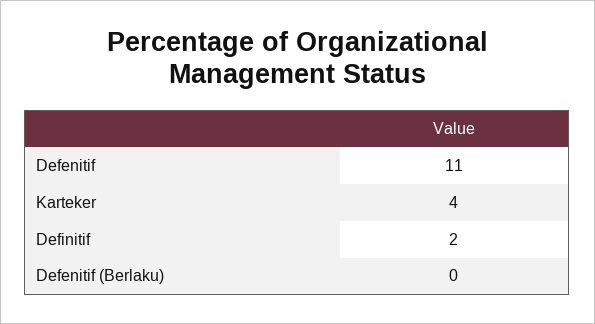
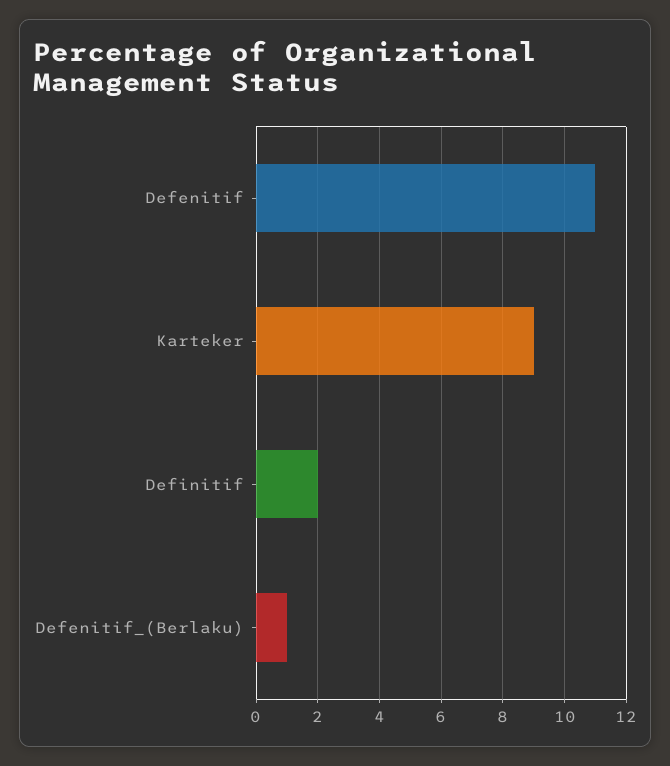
Karteker: 4 -> 9
Defenitif (Berlaku): 0 -> 1

